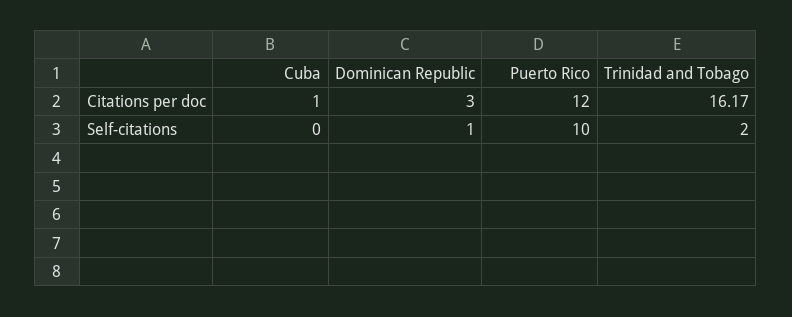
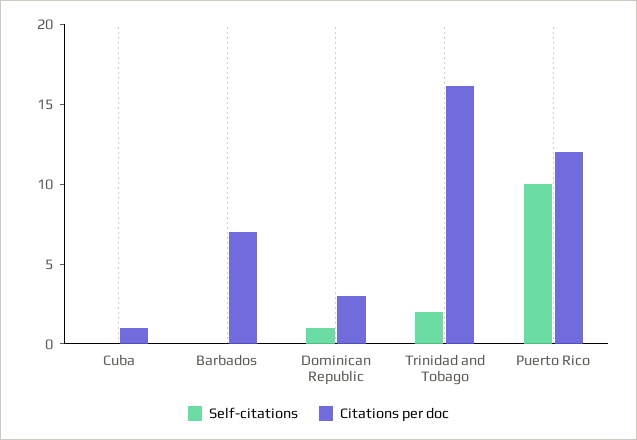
Self-citations, Barbados: none -> 0
Citations per doc, Barbados: none -> 7

